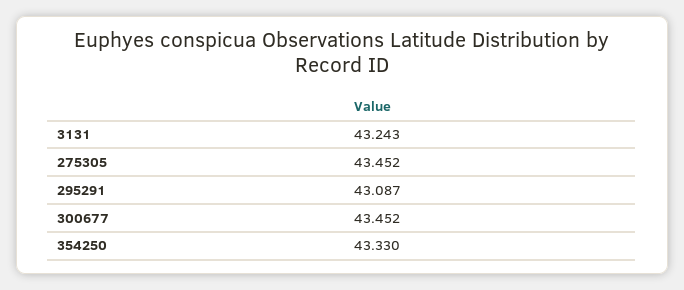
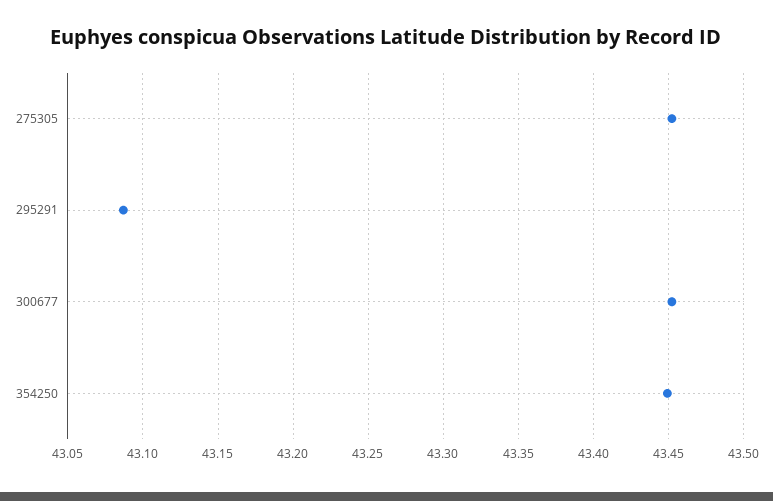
3131: 43.243 -> none
354250: 43.33 -> 43.45

